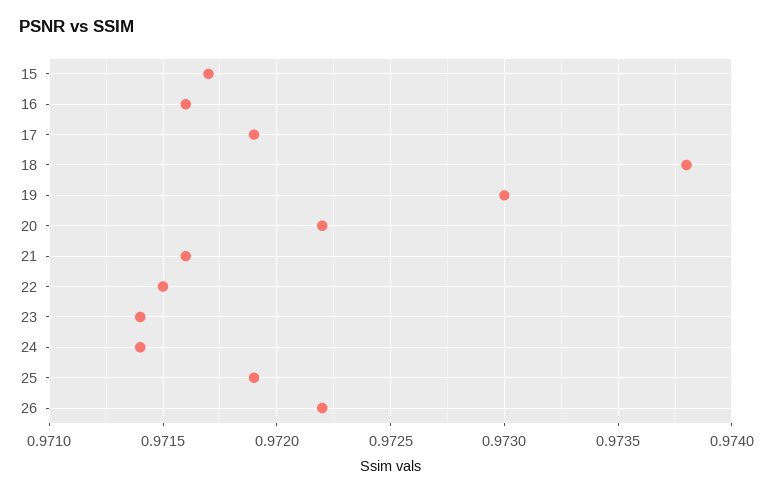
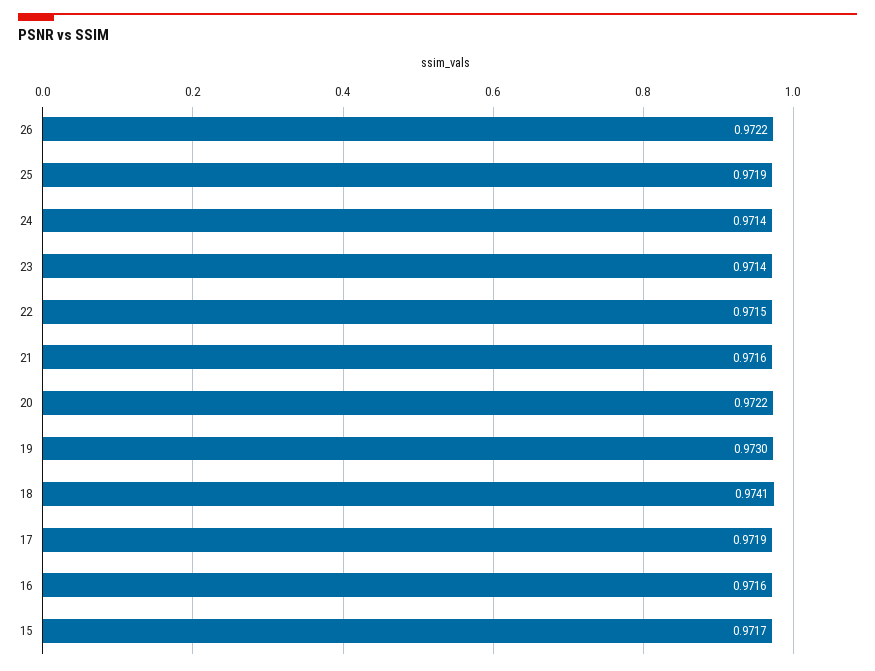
18: 0.9738 -> 0.9741

